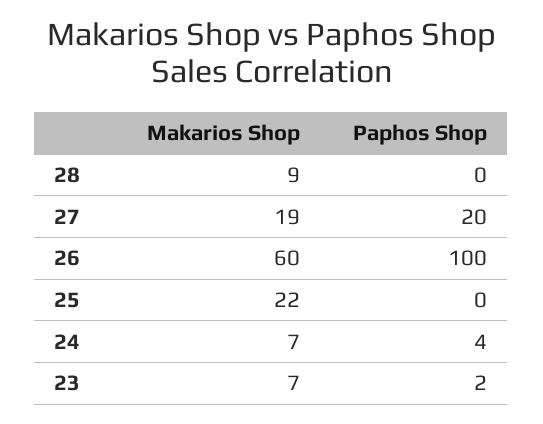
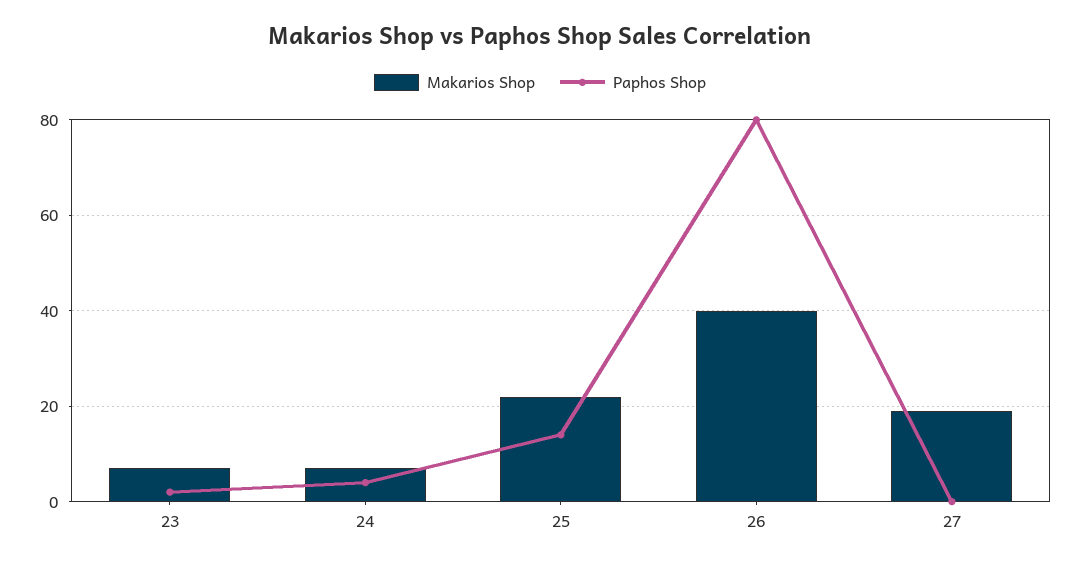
Makarios Shop, 28: 9 -> none
Paphos Shop, 28: 0 -> none
Paphos Shop, 27: 20 -> 0
Makarios Shop, 26: 60 -> 40
Paphos Shop, 26: 100 -> 80
Paphos Shop, 25: 0 -> 15

